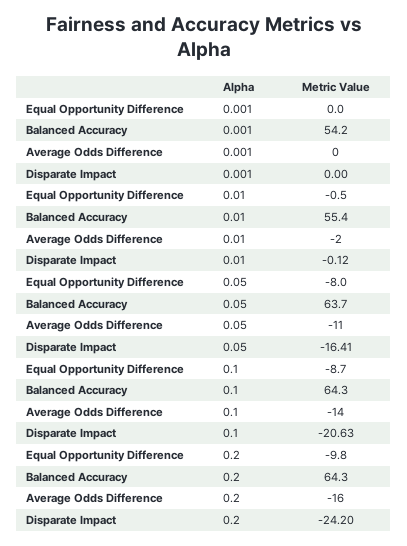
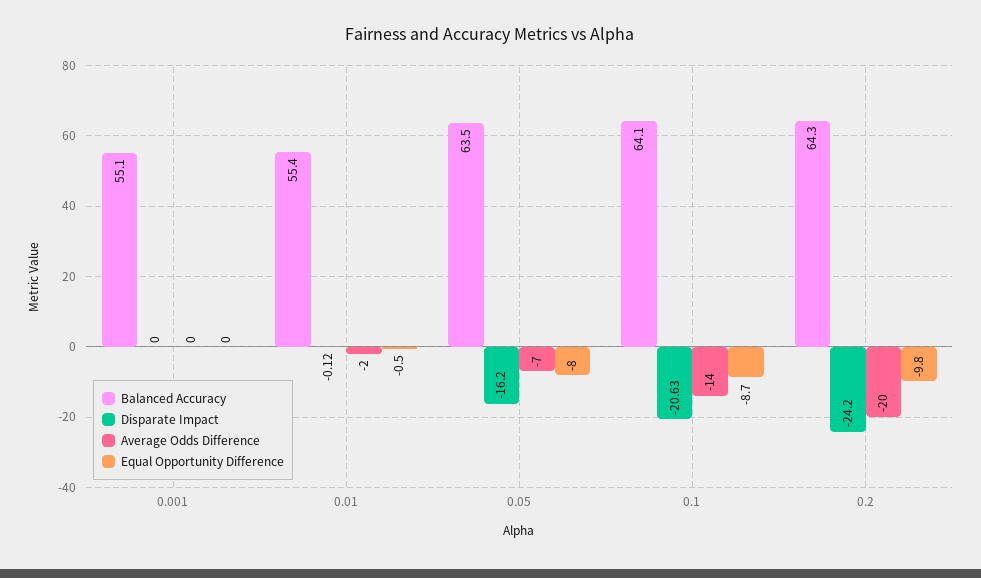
Balanced Accuracy, 0.001: 54.2 -> 55.1
Balanced Accuracy, 0.05: 63.7 -> 63.5
Average Odds Difference, 0.05: -11 -> -7
Disparate Impact, 0.05: -16.41 -> -16.2
Balanced Accuracy, 0.1: 64.3 -> 64.1
Average Odds Difference, 0.2: -16 -> -20

